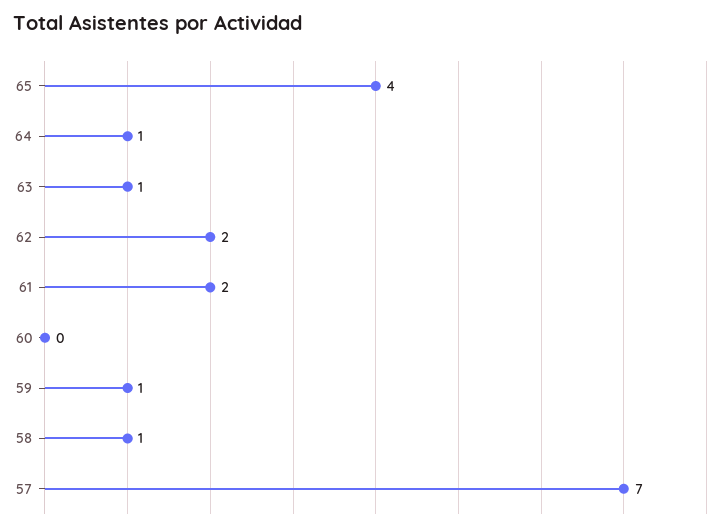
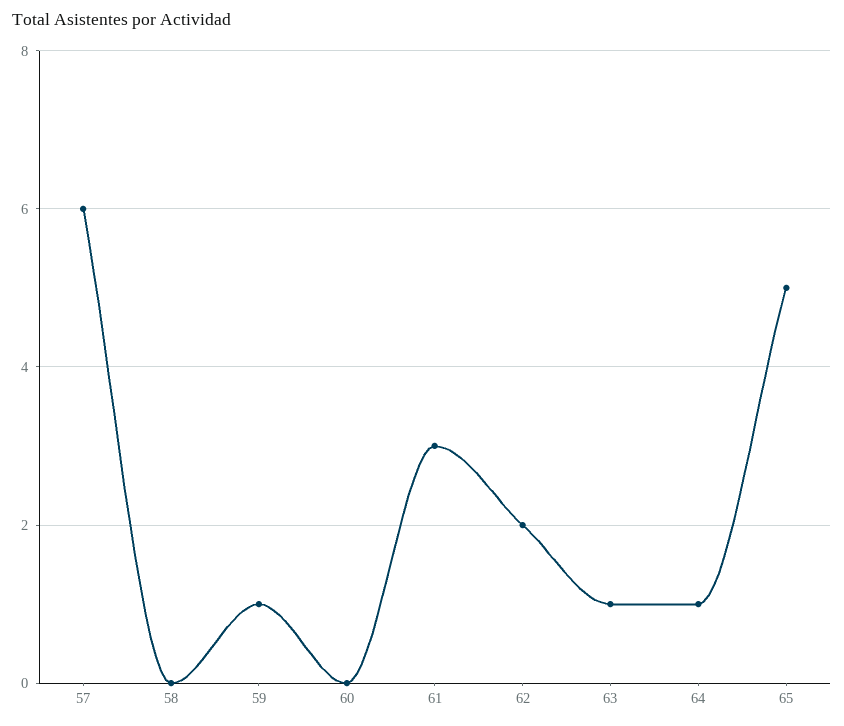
65: 4 -> 5
61: 2 -> 3
58: 1 -> 0
57: 7 -> 6

